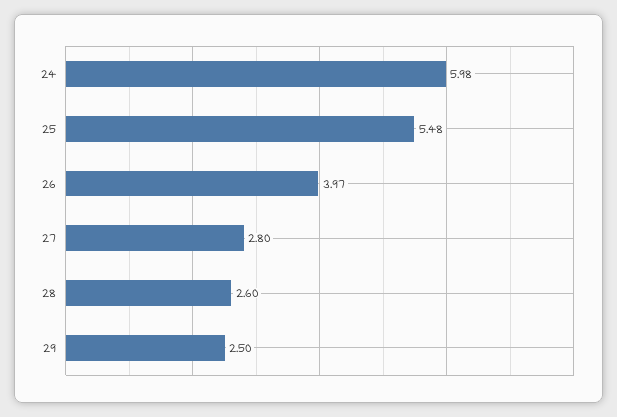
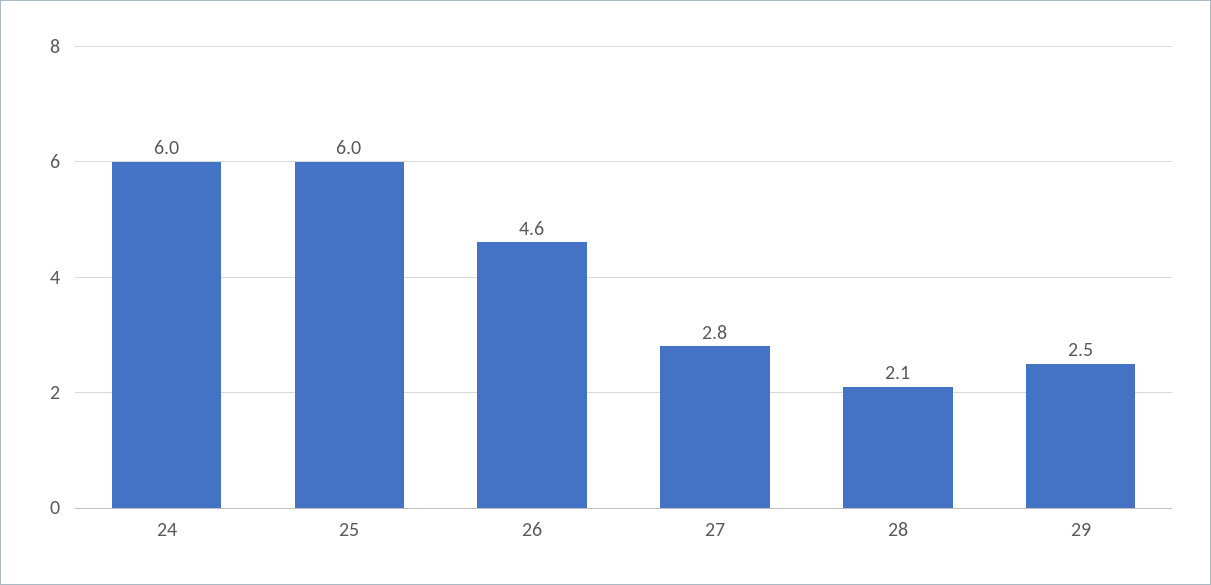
25: 5.48 -> 6
26: 3.97 -> 4.6
28: 2.6 -> 2.1

